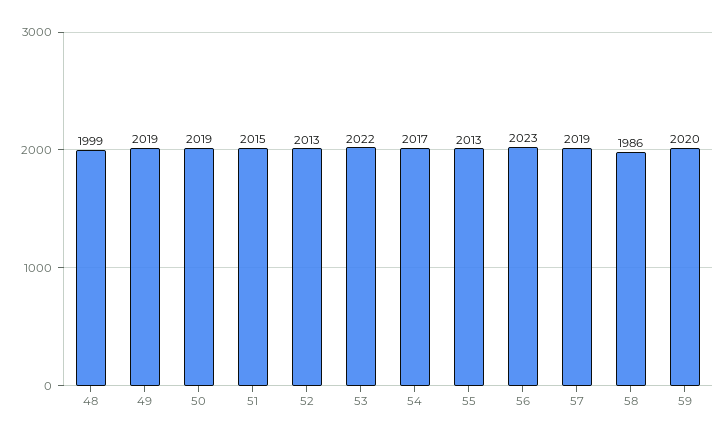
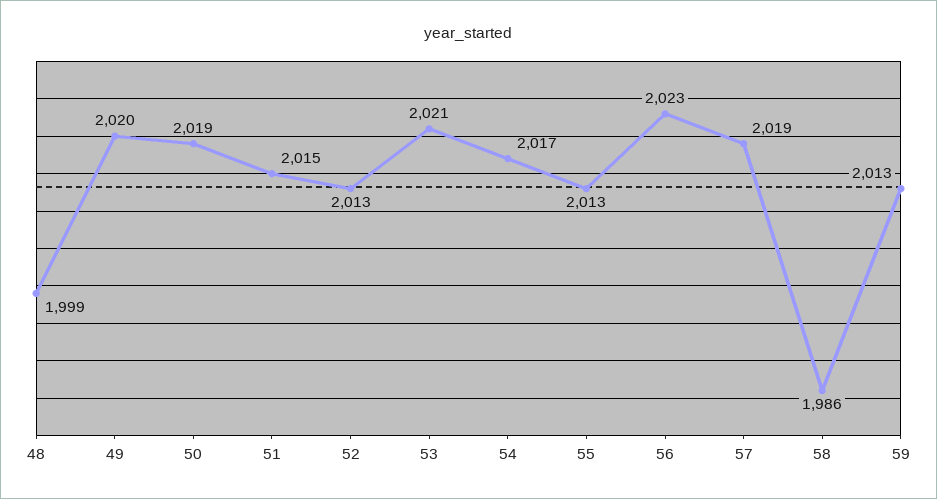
49: 2019 -> 2020
53: 2022 -> 2021
59: 2020 -> 2013

